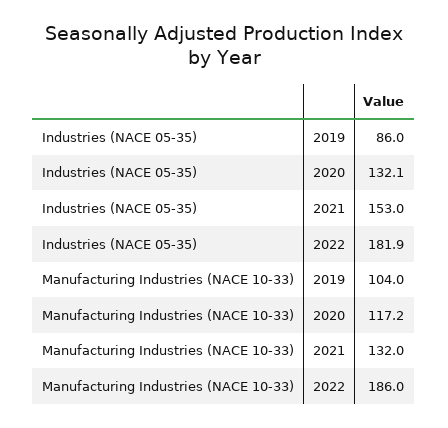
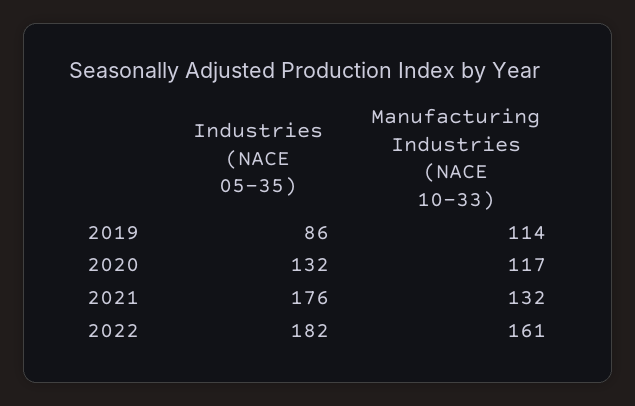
Industries (NACE 05-35), 2021: 153 -> 176
Manufacturing Industries (NACE 10-33), 2019: 104 -> 114
Manufacturing Industries (NACE 10-33), 2022: 186 -> 161

